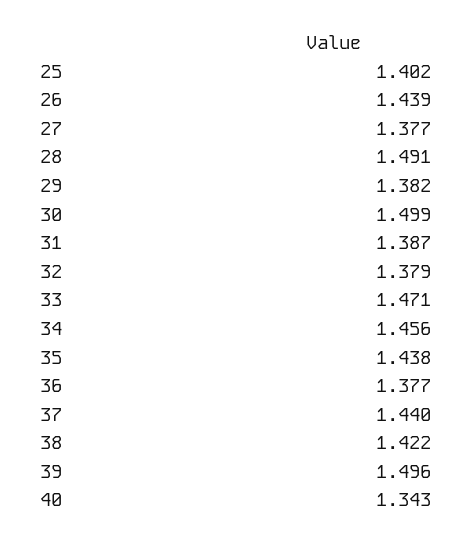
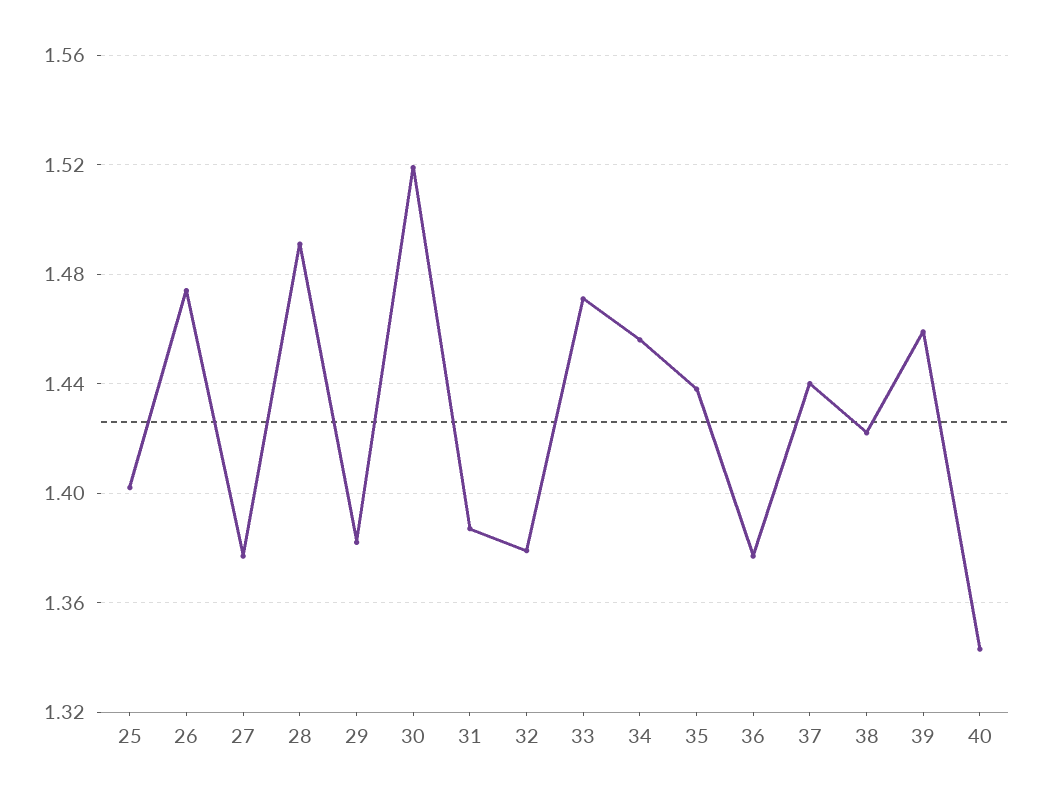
26: 1.439 -> 1.475
30: 1.499 -> 1.52
39: 1.496 -> 1.46

